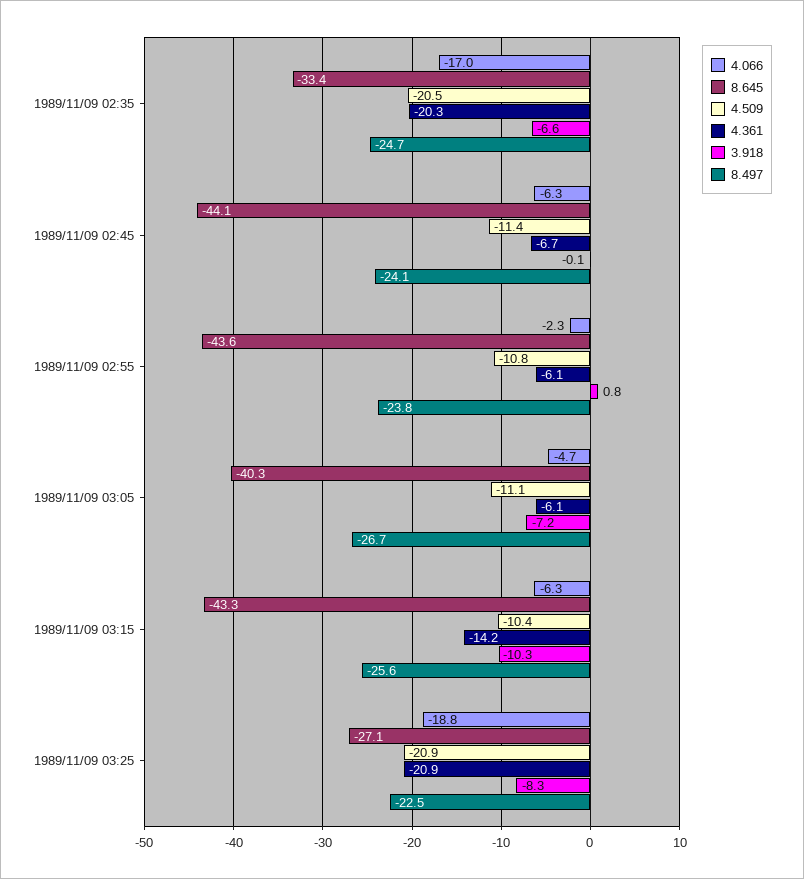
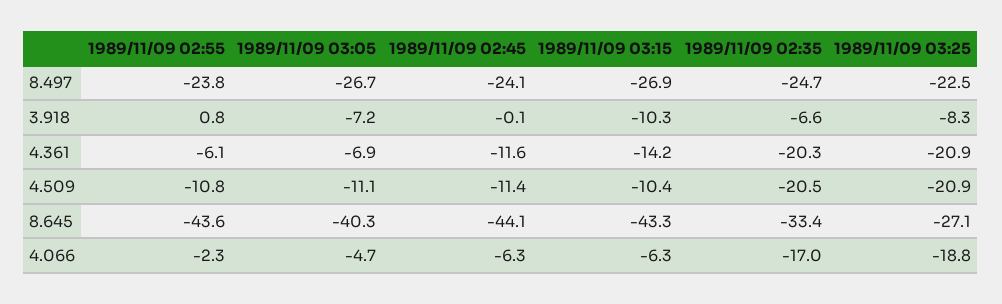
4.361, 1989/11/09 02:45: -6.7 -> -11.6
4.361, 1989/11/09 03:05: -6.1 -> -6.9
8.497, 1989/11/09 03:15: -25.6 -> -26.9

